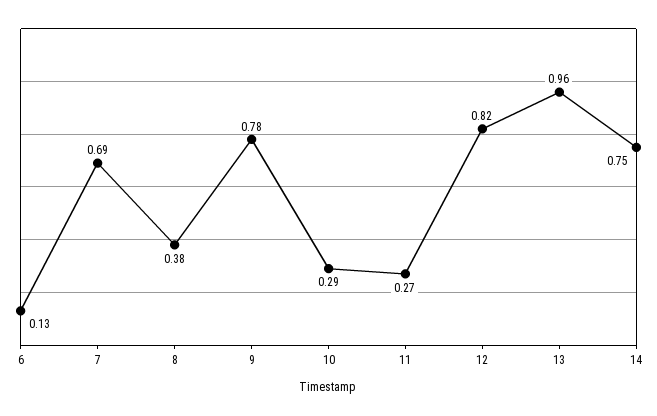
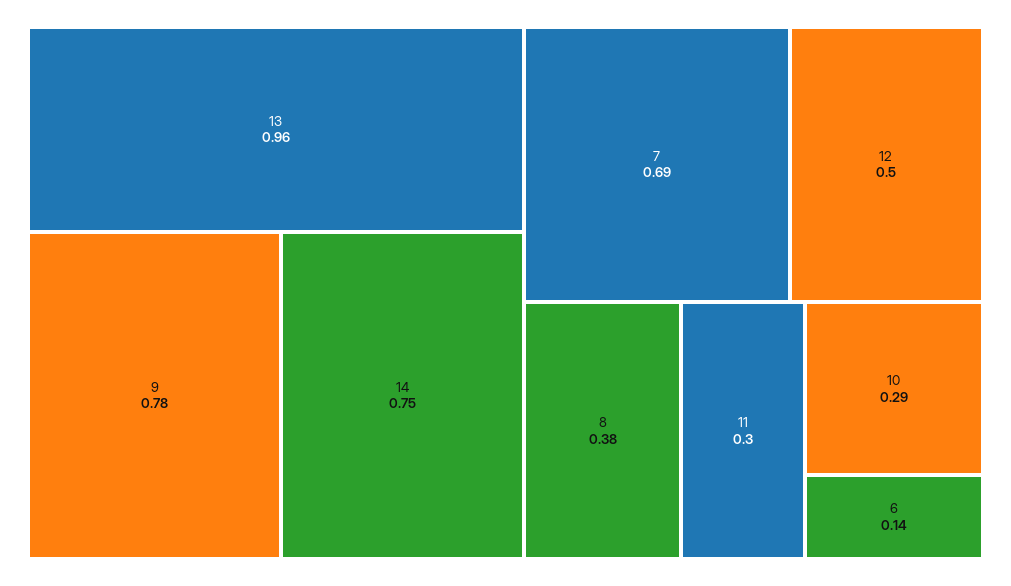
6: 0.13 -> 0.14
11: 0.27 -> 0.3
12: 0.82 -> 0.5

